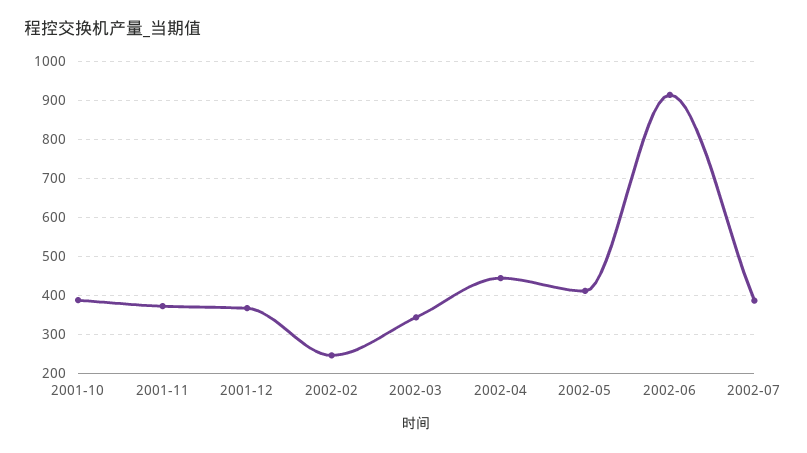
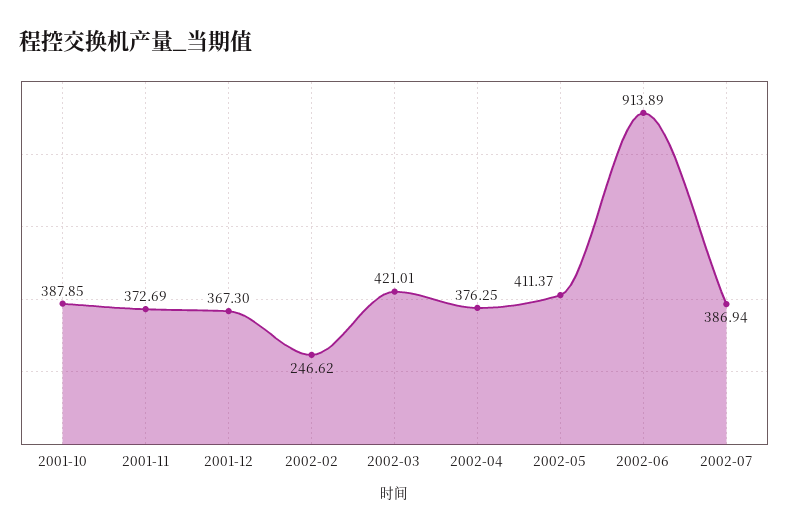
2002-03: 340 -> 421.01
2002-04: 440 -> 376.25

